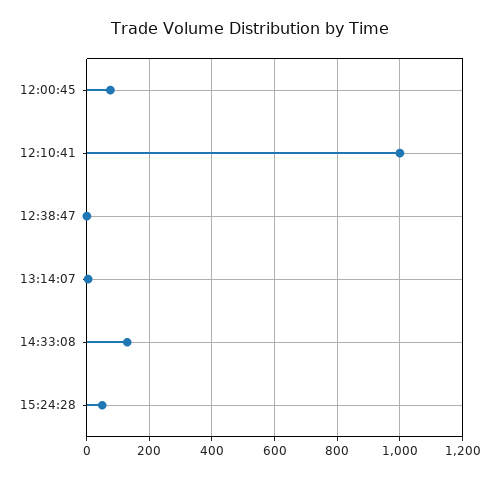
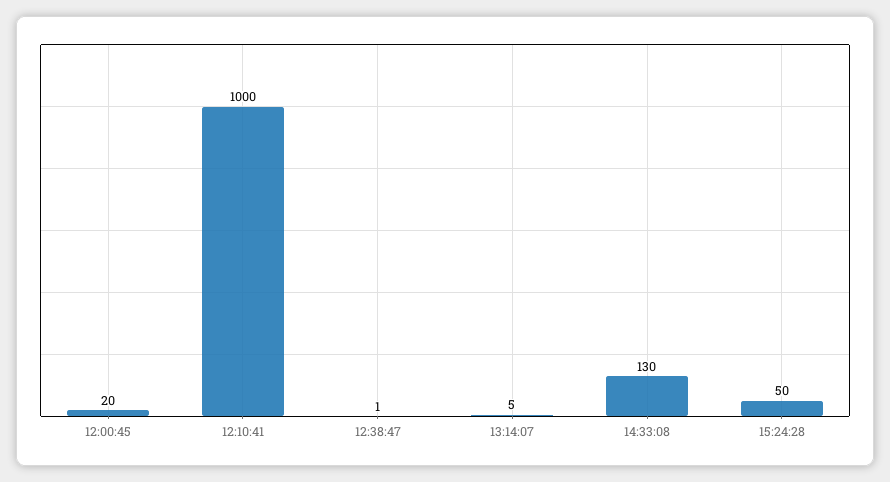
12:00:45: 80 -> 20

